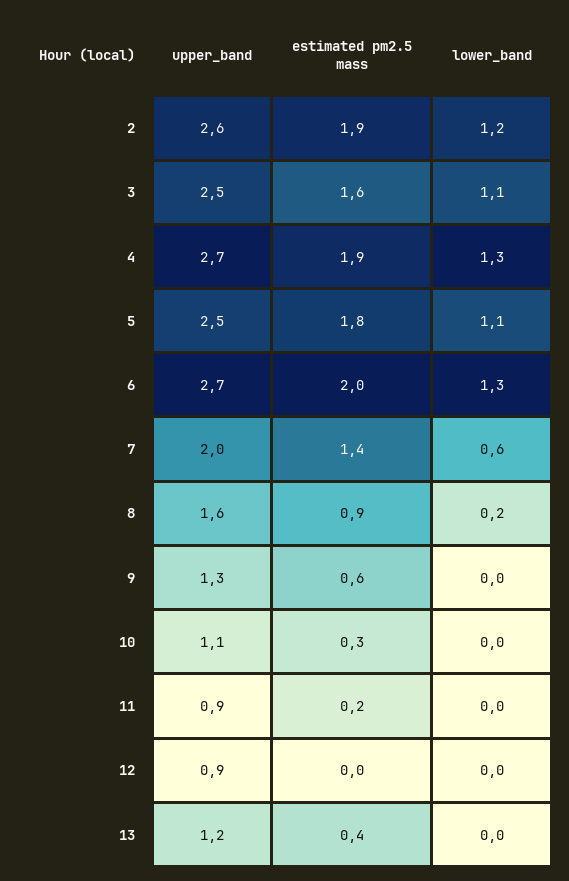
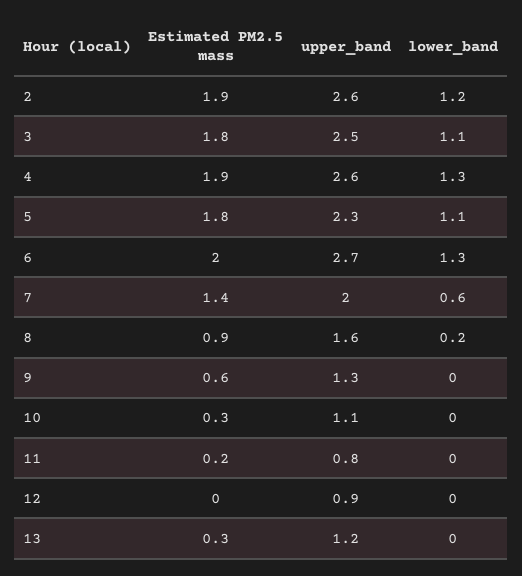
estimated pm2.5 mass, 3: 1.6 -> 1.8
upper_band, 4: 2.7 -> 2.6
upper_band, 5: 2.5 -> 2.3
upper_band, 11: 0.9 -> 0.8
estimated pm2.5 mass, 13: 0.4 -> 0.3

